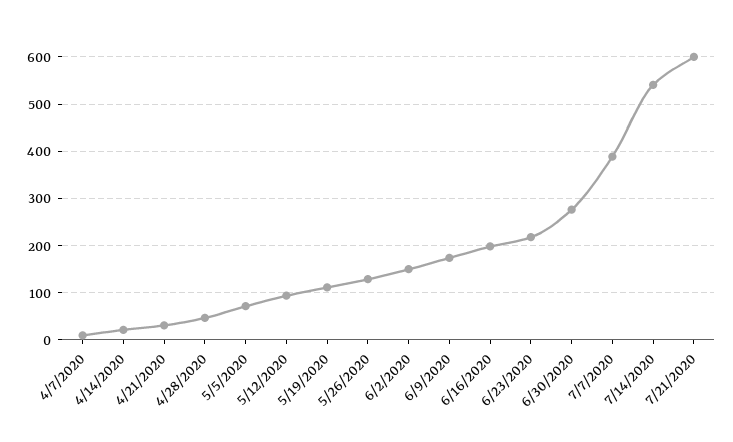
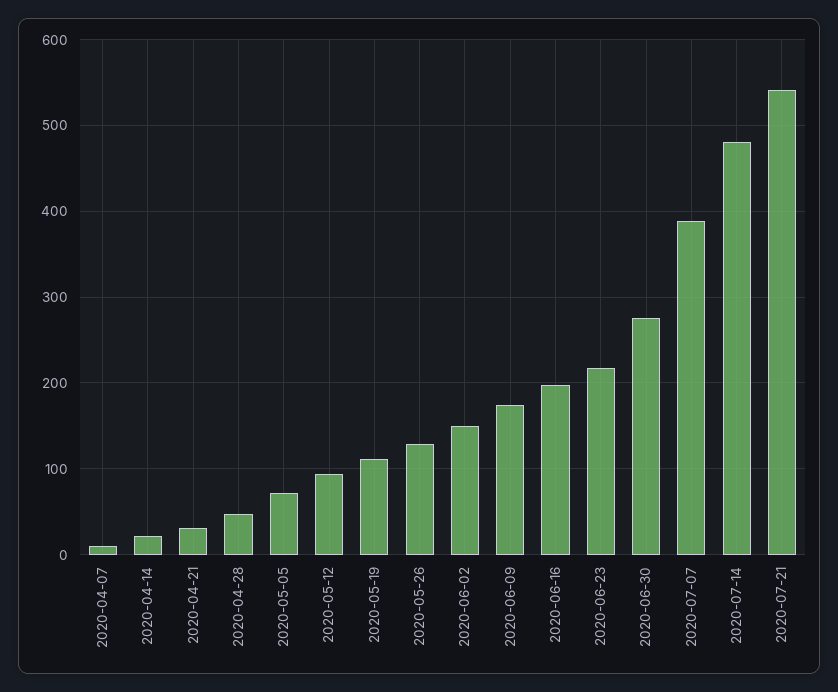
7/14/2020: 540 -> 480
7/21/2020: 600 -> 540

